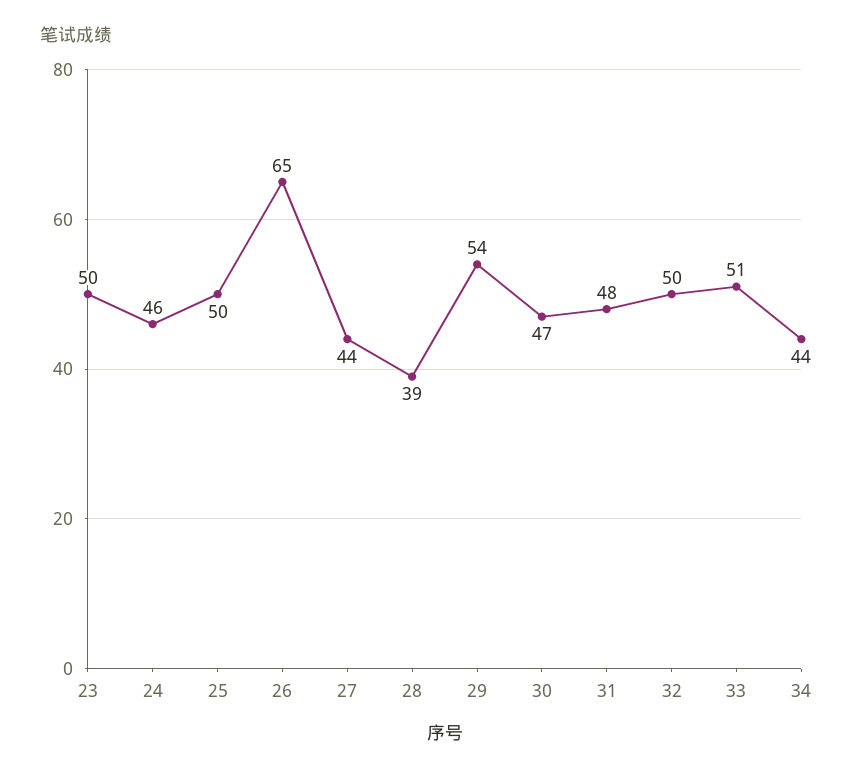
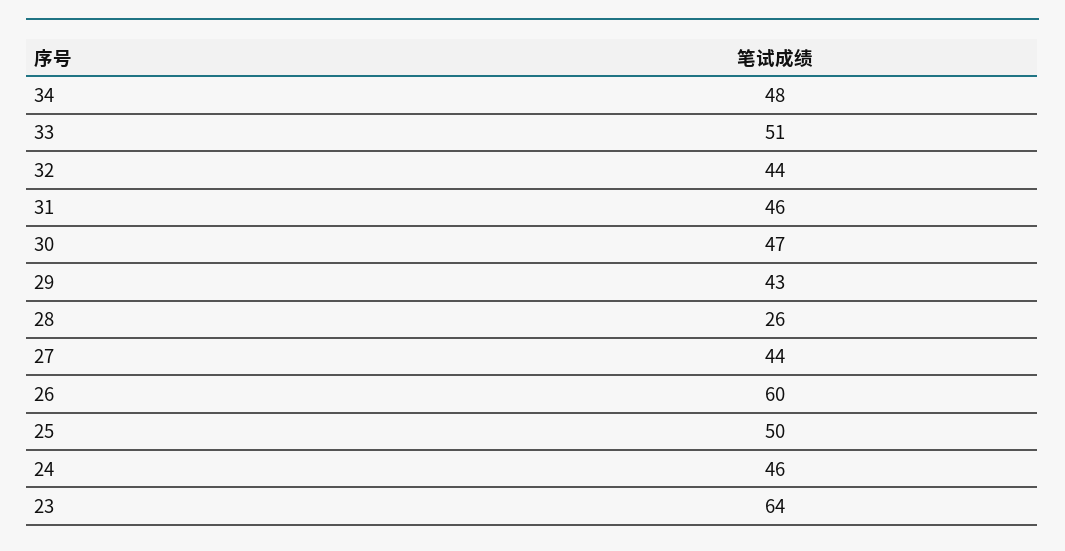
23: 50 -> 64
26: 65 -> 60
28: 39 -> 26
29: 54 -> 43
31: 48 -> 46
32: 50 -> 44
34: 44 -> 48

